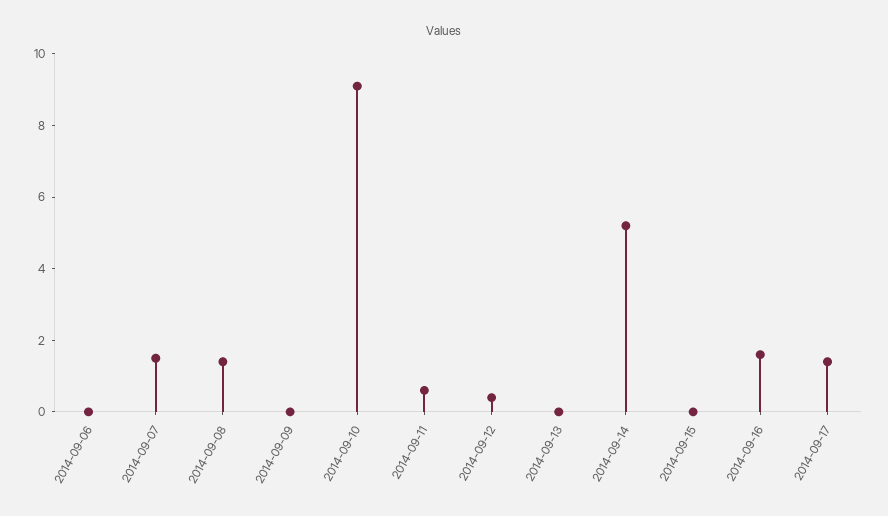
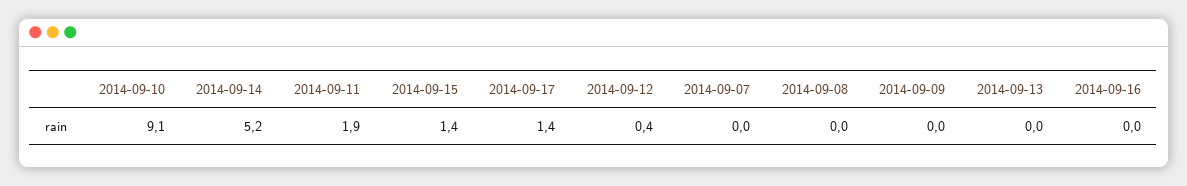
2014-09-06: 0 -> none
2014-09-07: 1.5 -> 0
2014-09-08: 1.5 -> 0
2014-09-11: 0.5 -> 1.9
2014-09-15: 0 -> 1.4
2014-09-16: 1.5 -> 0

